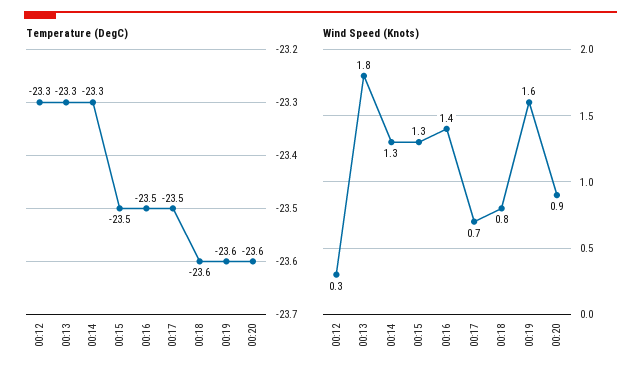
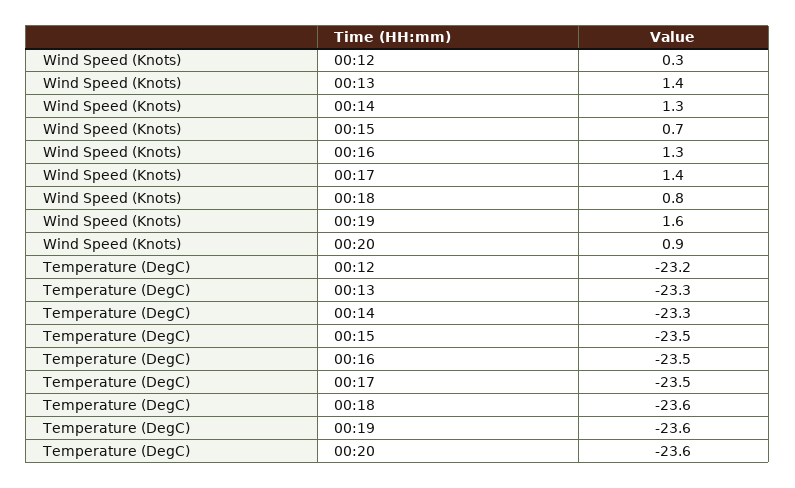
Temperature (DegC), 00:12: -23.3 -> -23.2
Wind Speed (Knots), 00:13: 1.8 -> 1.4
Wind Speed (Knots), 00:15: 1.3 -> 0.7
Wind Speed (Knots), 00:16: 1.4 -> 1.3
Wind Speed (Knots), 00:17: 0.7 -> 1.4

